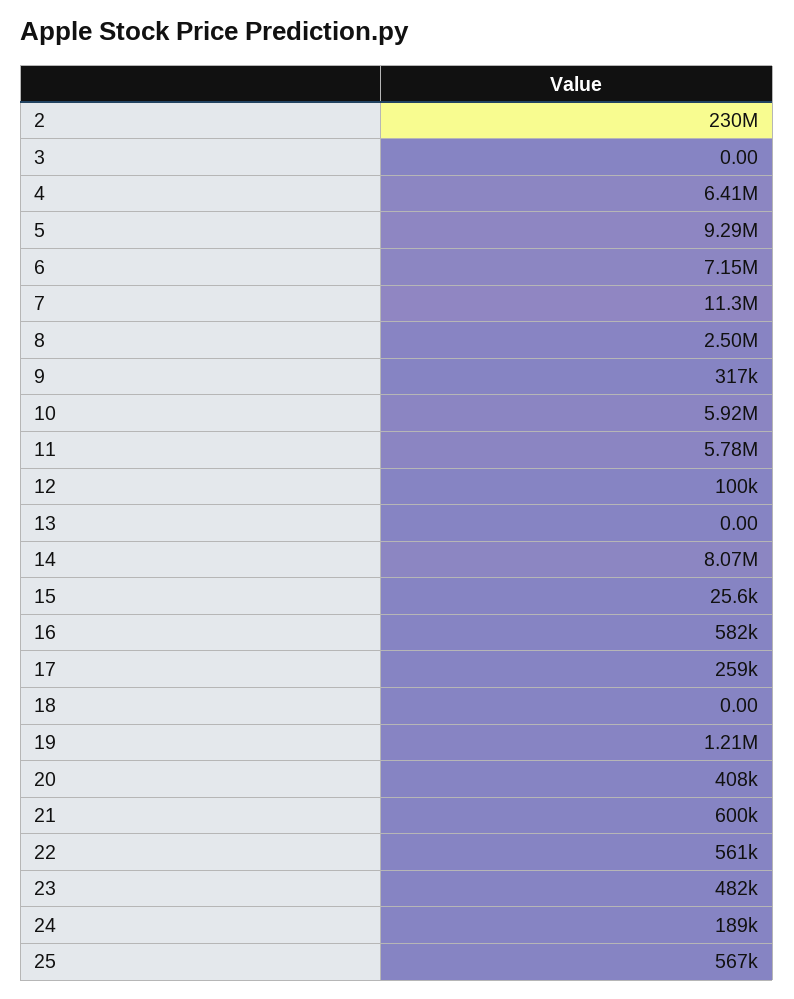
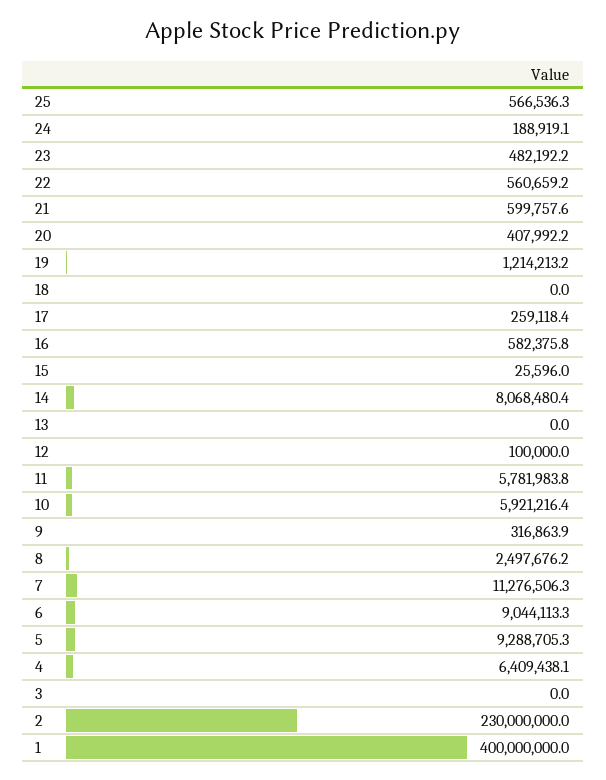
6: 7150000 -> 9044113.3
1: none -> 400000000

